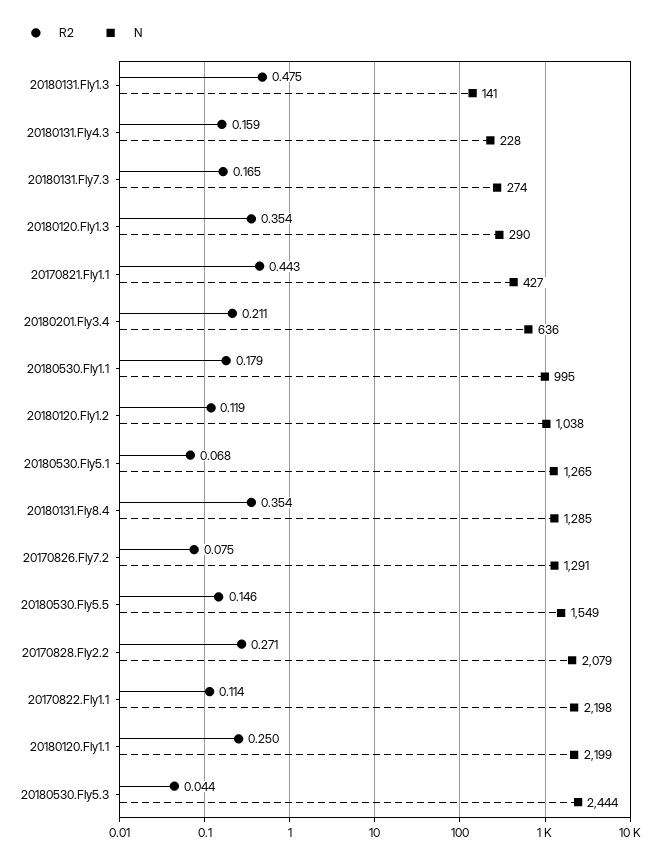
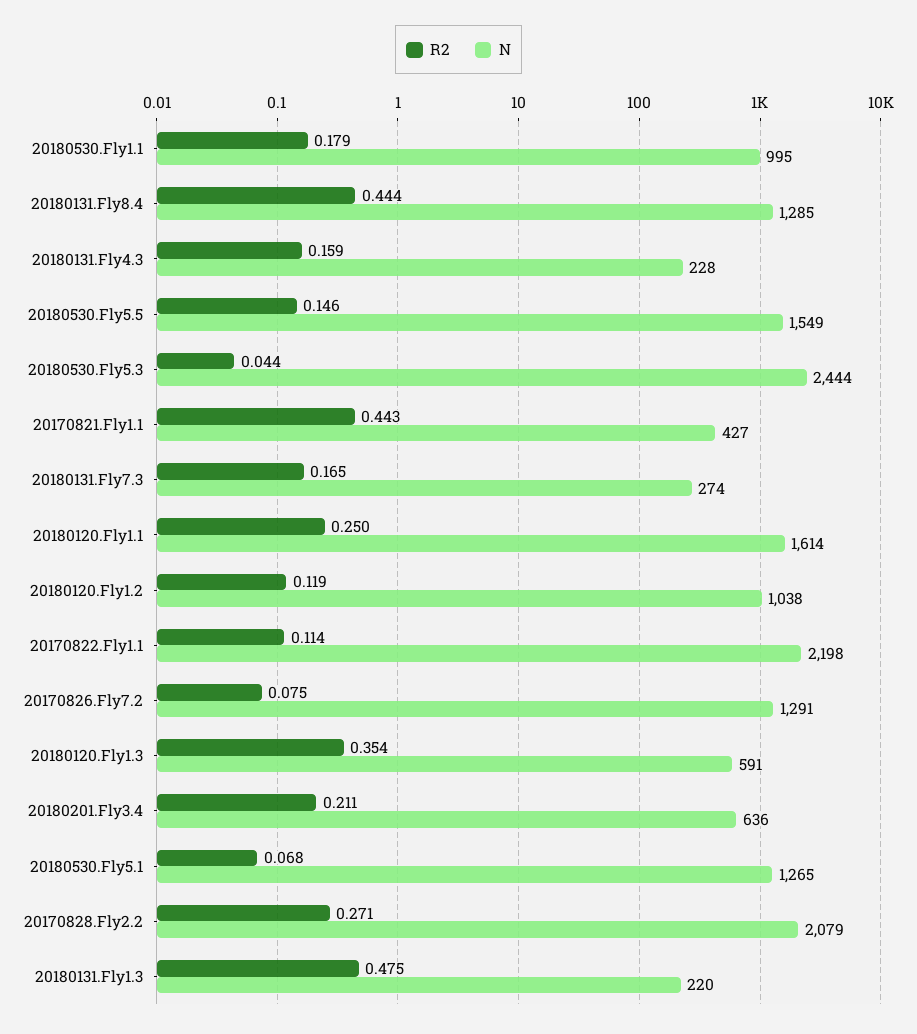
N, 20180131.Fly1.3: 141 -> 220
N, 20180120.Fly1.3: 290 -> 591
R2, 20180131.Fly8.4: 0.354 -> 0.444
N, 20180120.Fly1.1: 2199 -> 1614

